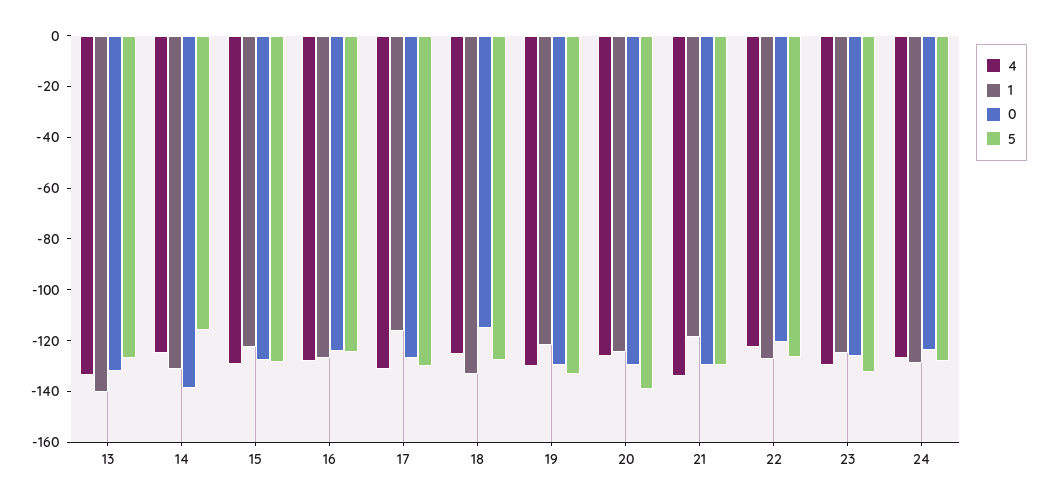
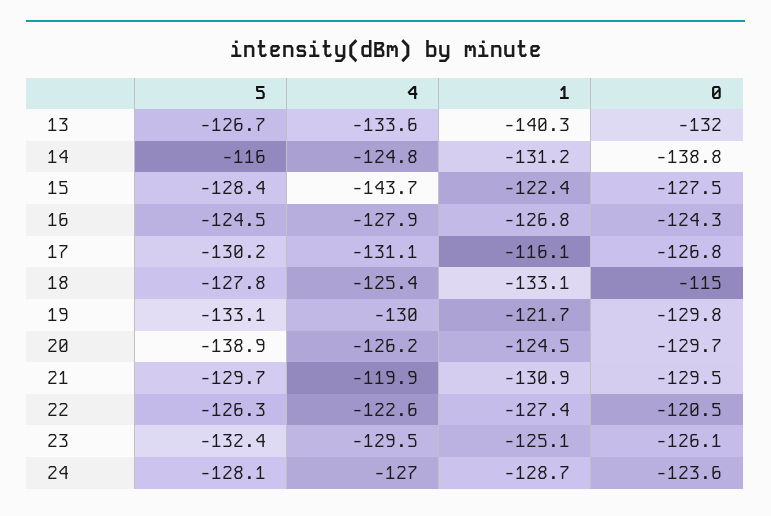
4, 15: -130 -> -143.7
4, 21: -135 -> -119.9
1, 21: -120 -> -130.9

